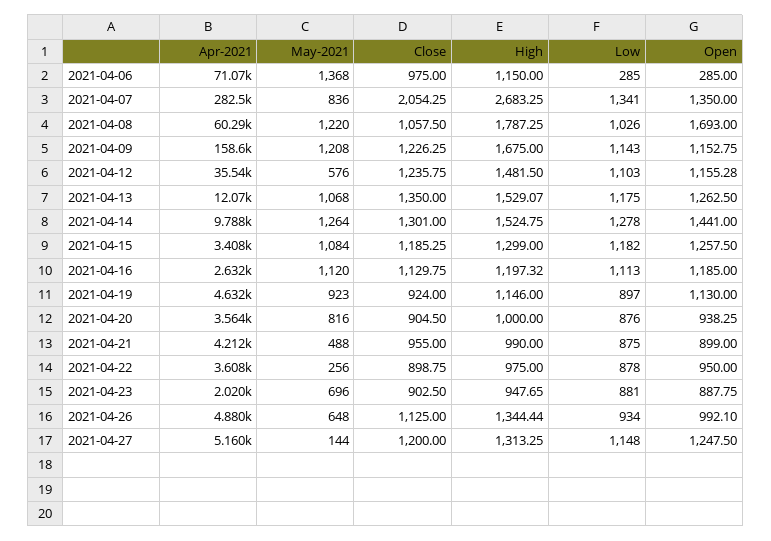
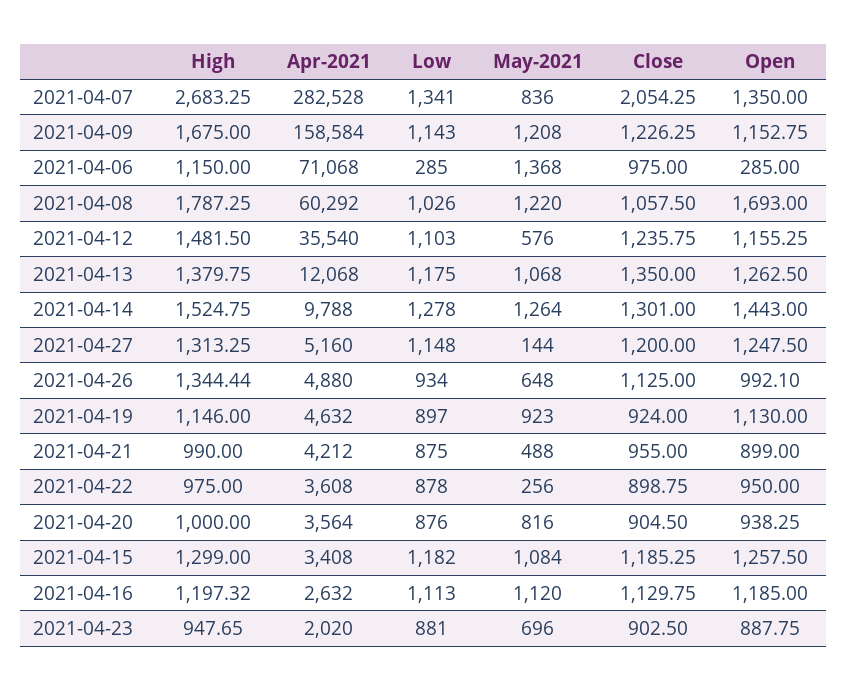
Open, 2021-04-12: 1155.28 -> 1155.25
High, 2021-04-13: 1529.07 -> 1379.75
Open, 2021-04-14: 1441 -> 1443

